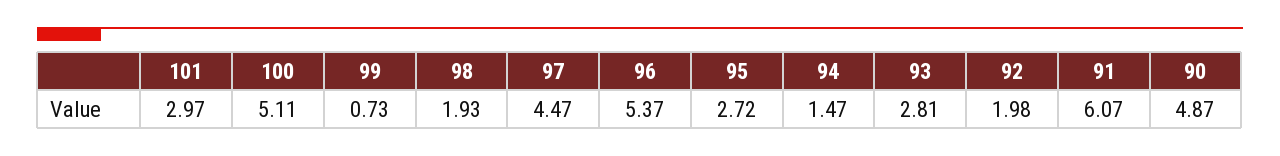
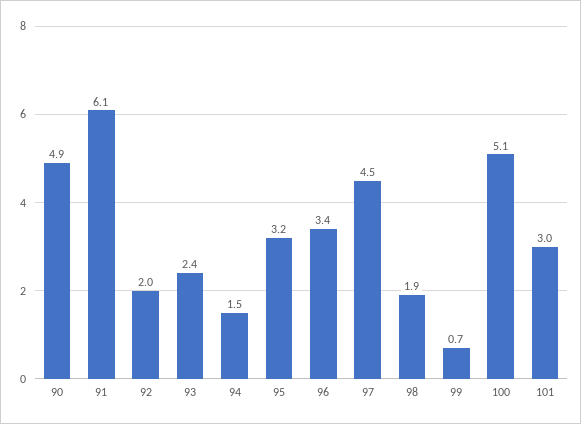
96: 5.37 -> 3.4
95: 2.72 -> 3.2
93: 2.81 -> 2.4

